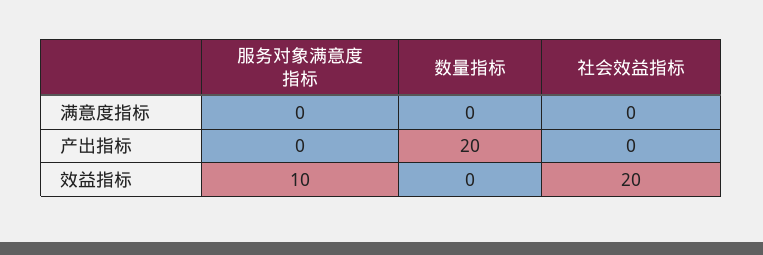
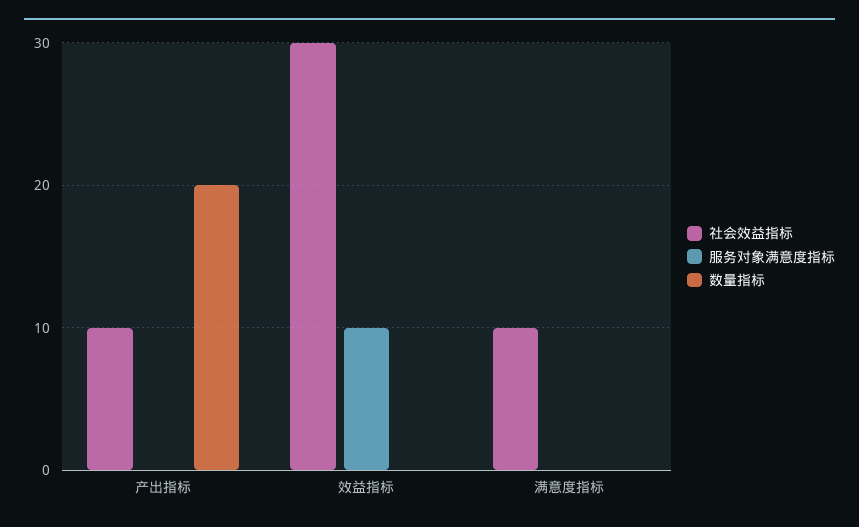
社会效益指标, 满意度指标: 0 -> 10
社会效益指标, 产出指标: 0 -> 10
社会效益指标, 效益指标: 20 -> 30

